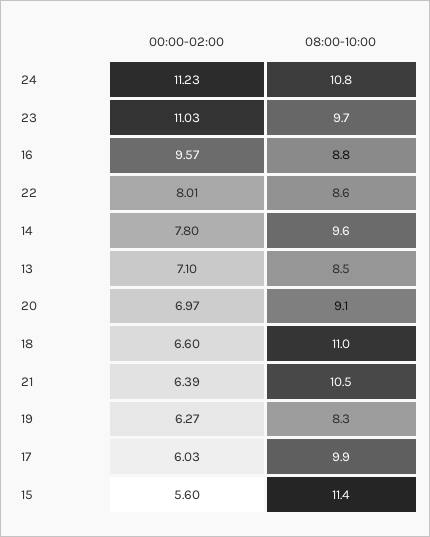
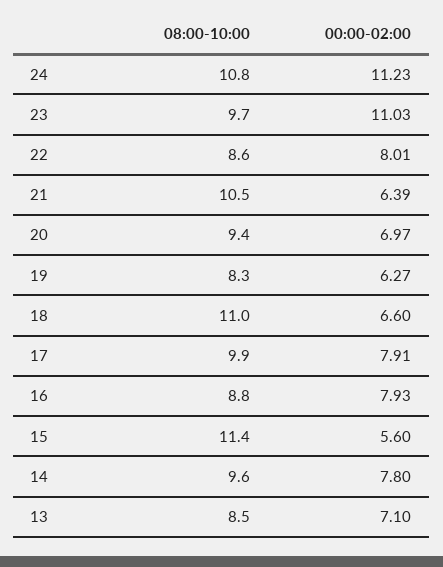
00:00-02:00, 16: 9.57 -> 7.93
08:00-10:00, 20: 9.1 -> 9.4
00:00-02:00, 17: 6.03 -> 7.91

